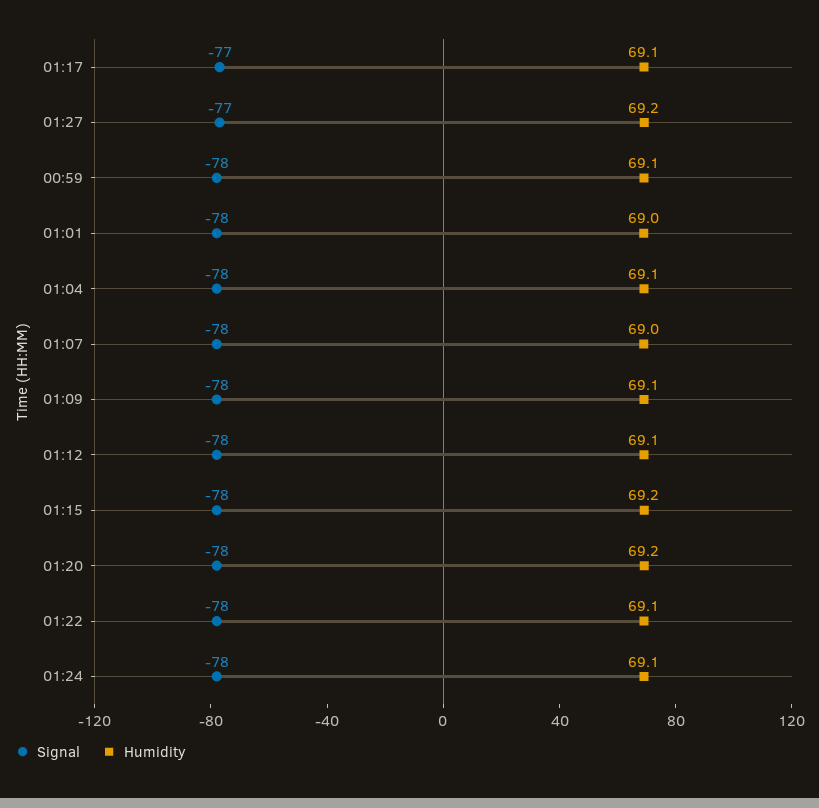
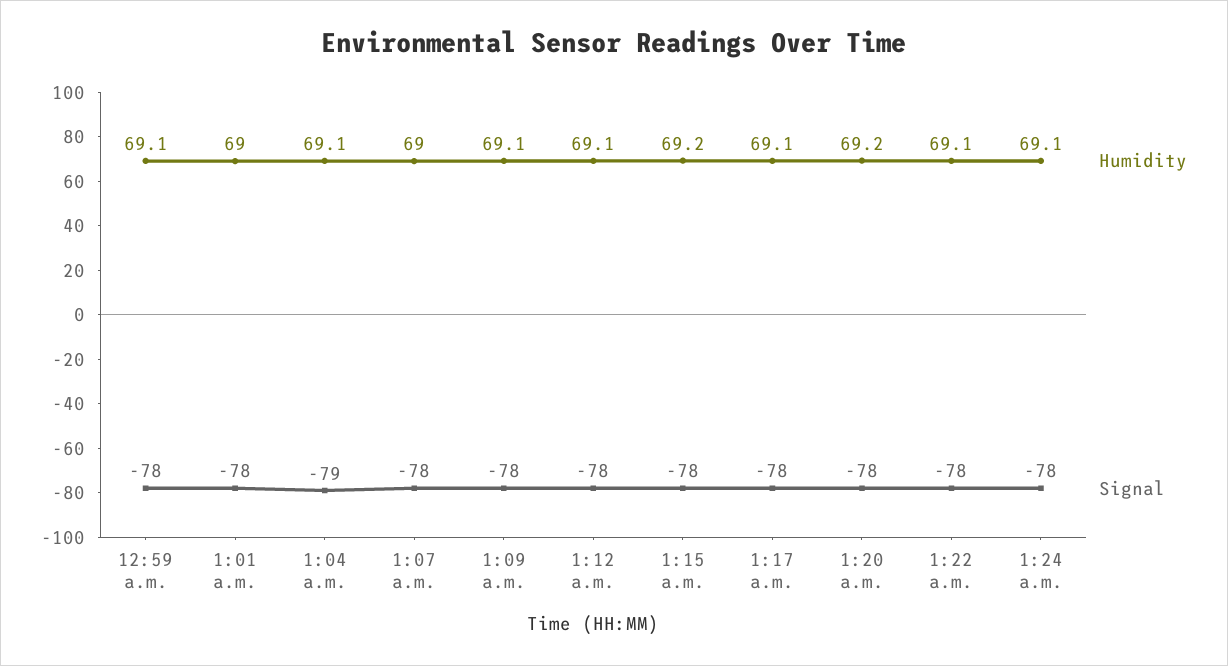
Signal, 01:17: -77 -> -78
Signal, 01:27: -77 -> none
Humidity, 01:27: 69.2 -> none
Signal, 01:04: -78 -> -79

